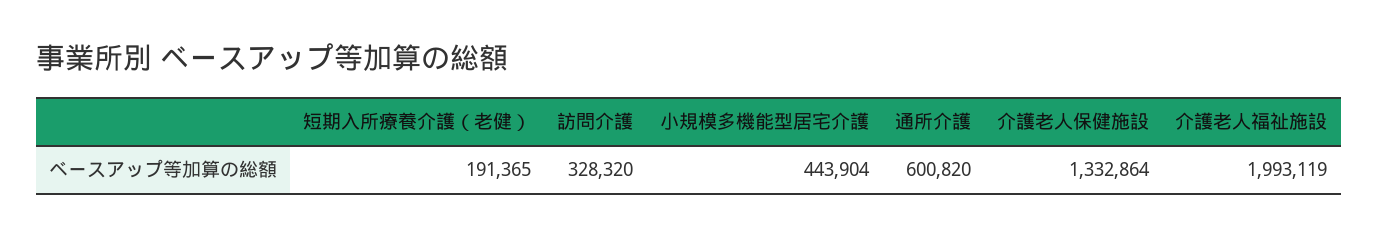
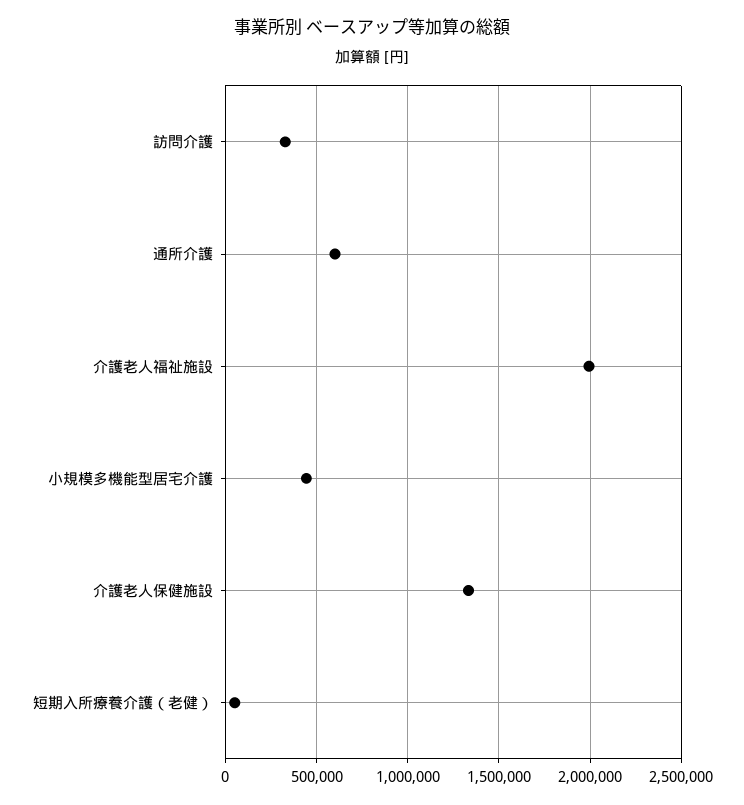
短期入所療養介護（老健）: 191365 -> 50000

